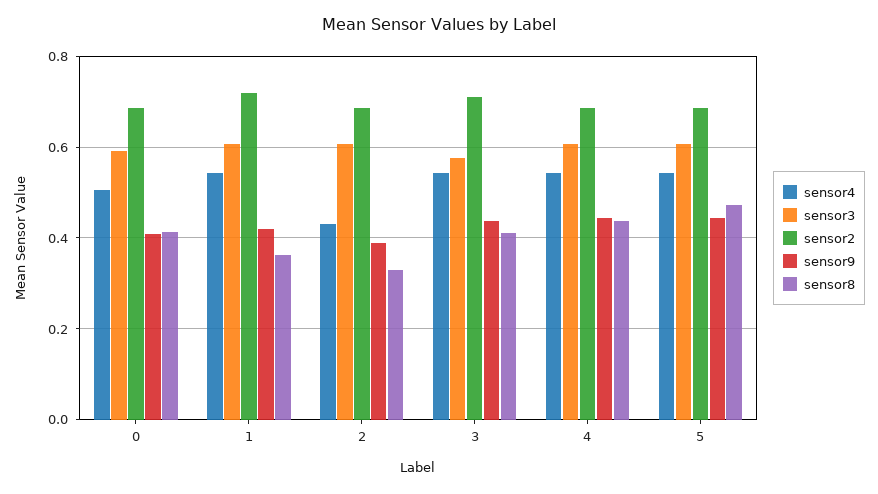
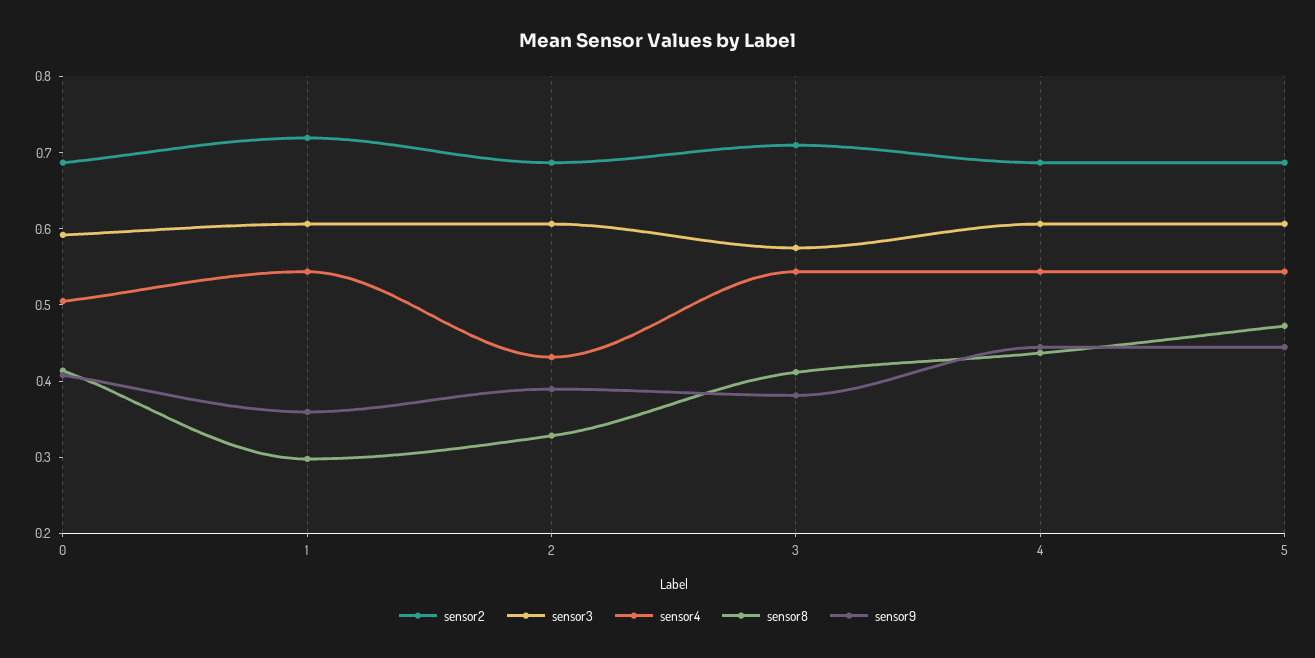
sensor9, 1: 0.42 -> 0.36
sensor8, 1: 0.36 -> 0.3
sensor9, 3: 0.44 -> 0.38

